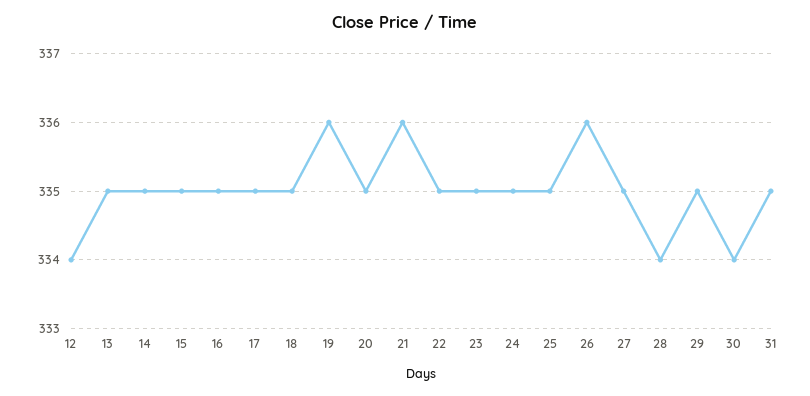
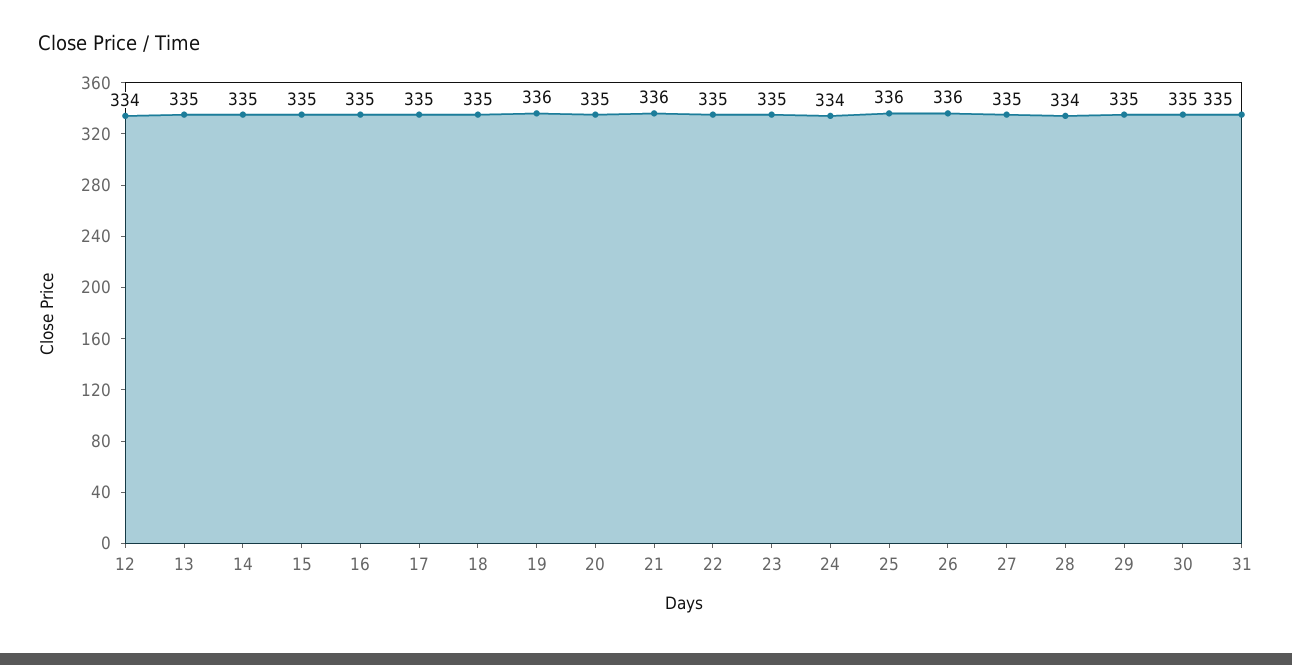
24: 335 -> 334
25: 335 -> 336
30: 334 -> 335

